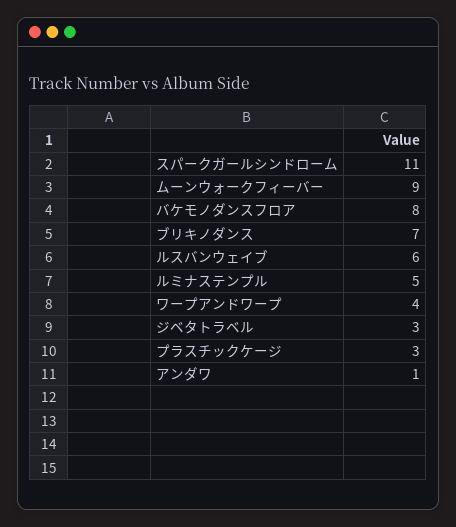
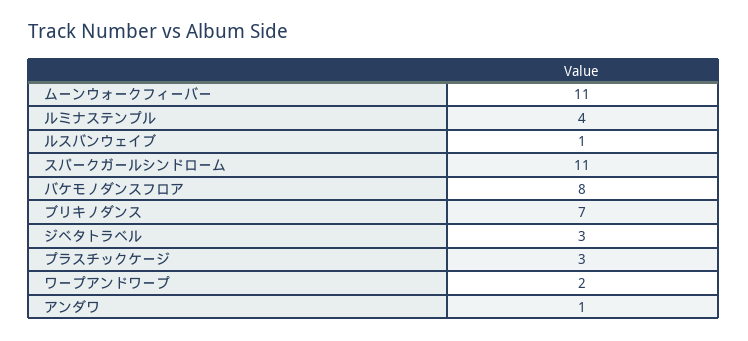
ムーンウォークフィーバー: 9 -> 11
ルスバンウェイブ: 6 -> 1
ルミナステンプル: 5 -> 4
ワープアンドワープ: 4 -> 2

